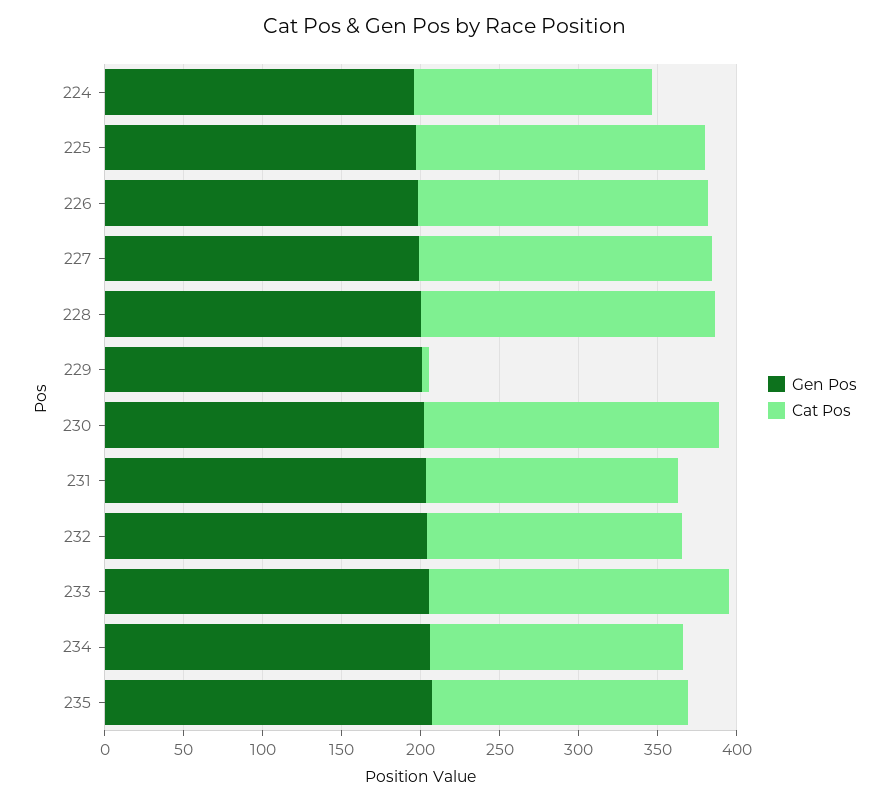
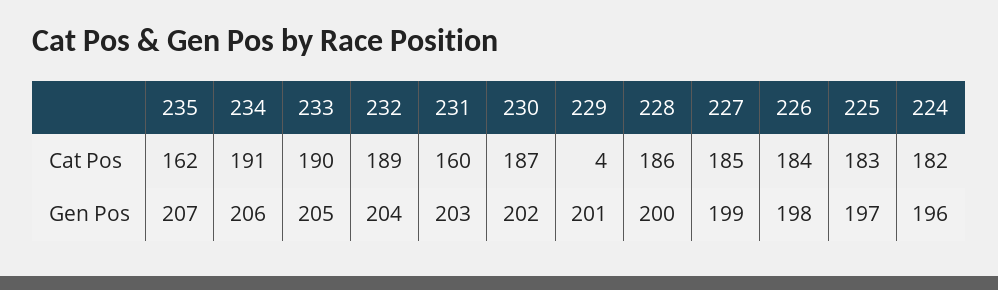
Cat Pos, 224: 150 -> 182
Cat Pos, 232: 160 -> 189
Cat Pos, 234: 160 -> 191

